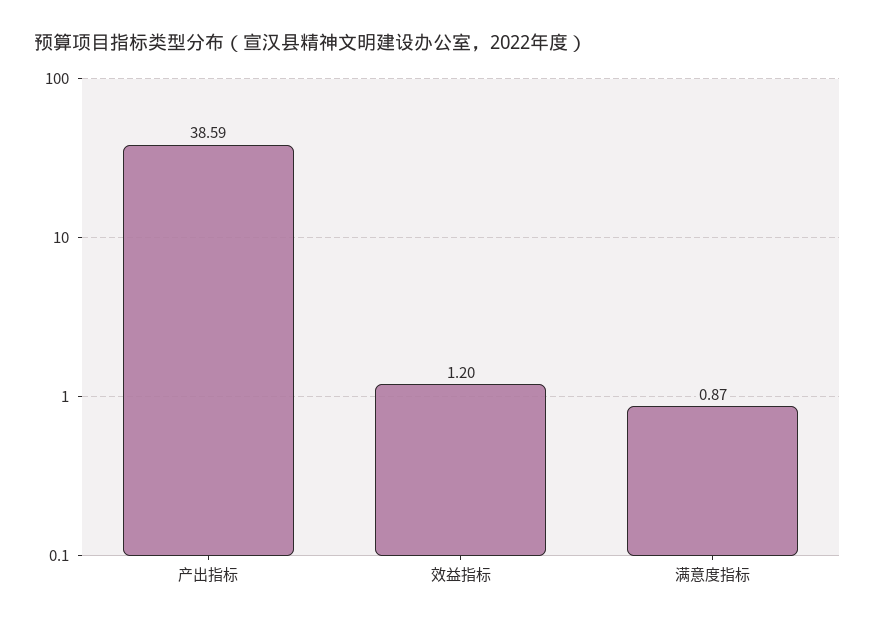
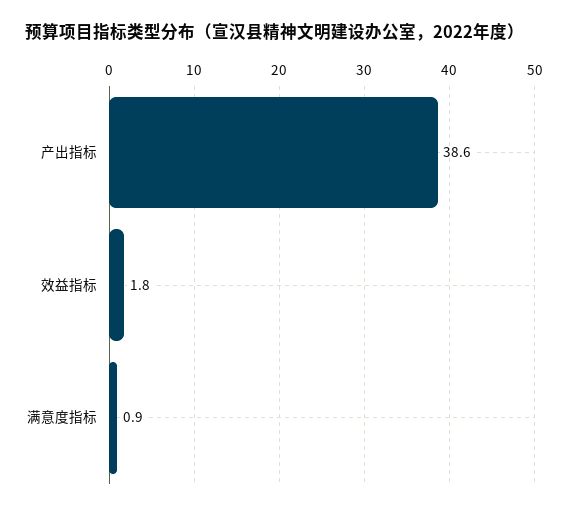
效益指标: 1.2 -> 1.8

